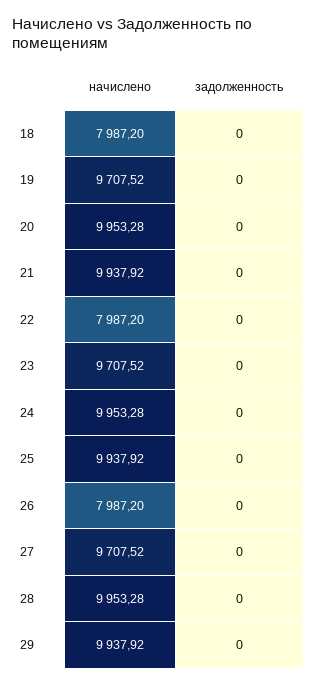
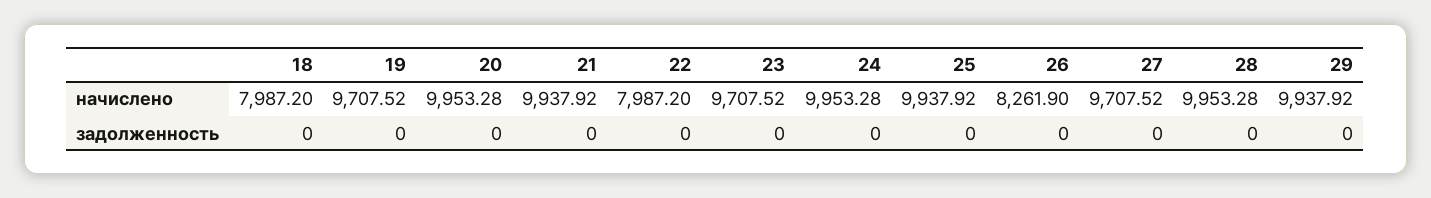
начислено, 26: 7987.2 -> 8261.9

